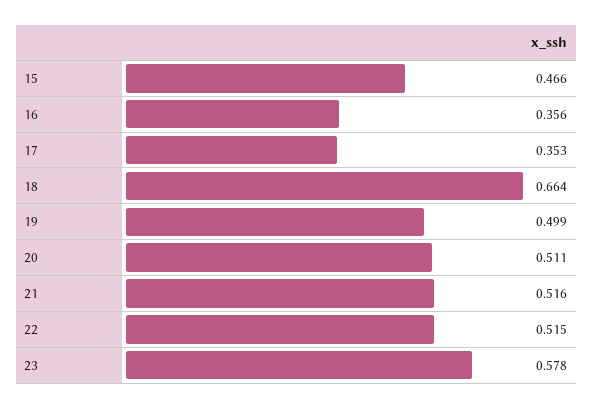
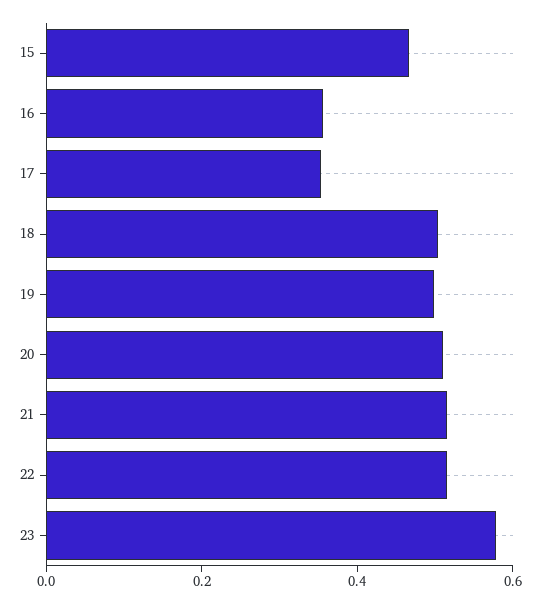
18: 0.664 -> 0.5

